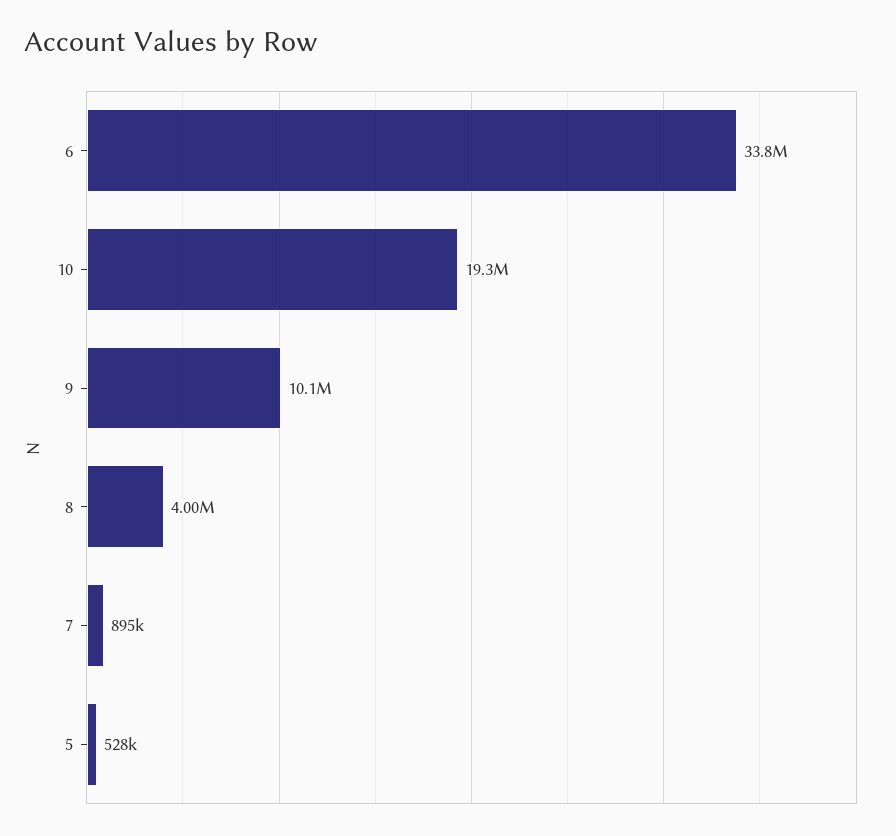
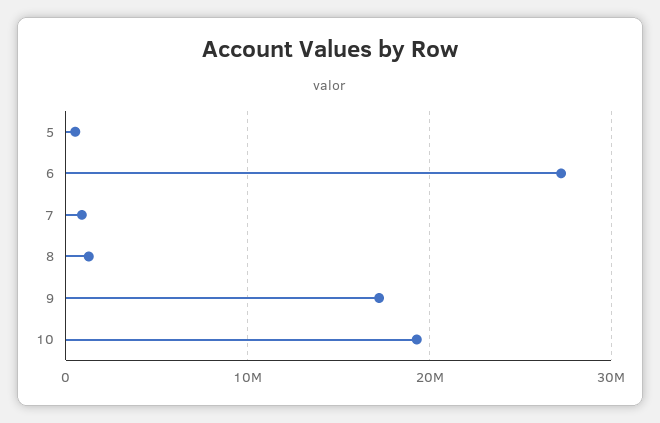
6: 33800000 -> 27000000
9: 10100000 -> 17000000
8: 4000000 -> 1000000

